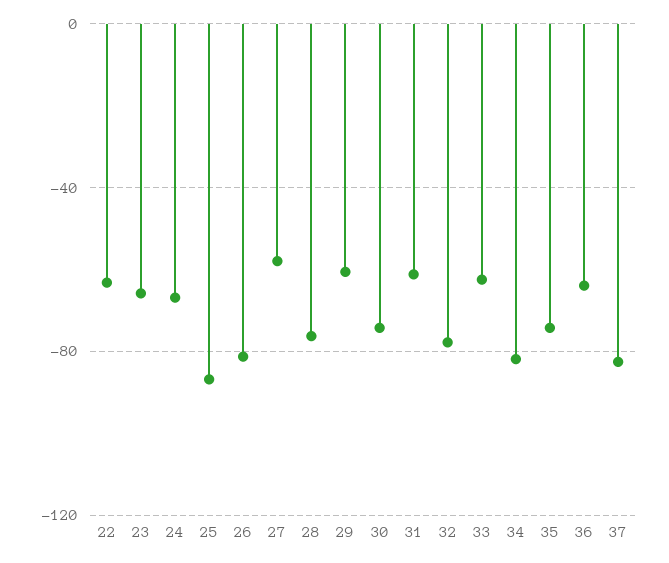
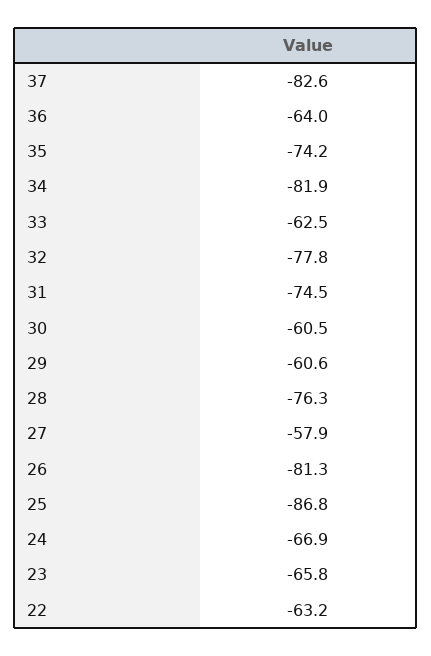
30: -75 -> -60.5
31: -60 -> -74.5

